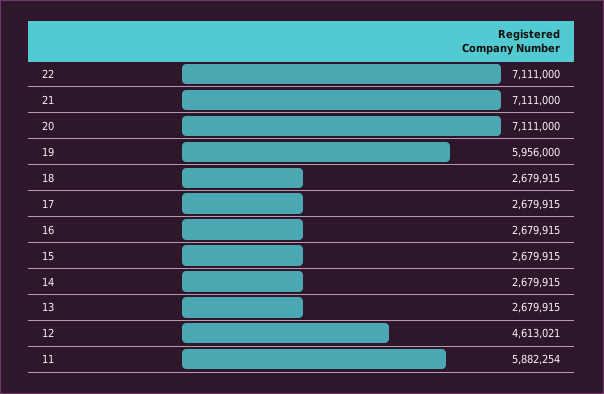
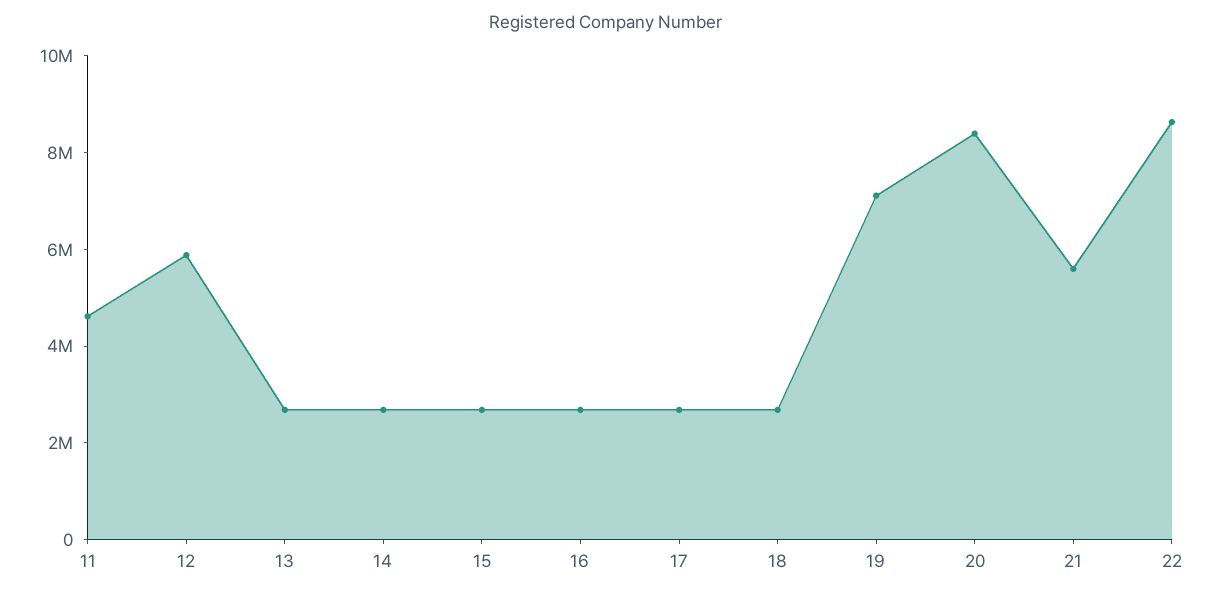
22: 7111000 -> 8500000
21: 7111000 -> 5500000
20: 7111000 -> 8500000
19: 5956000 -> 7000000
12: 4613021 -> 6000000
11: 5882254 -> 4500000

